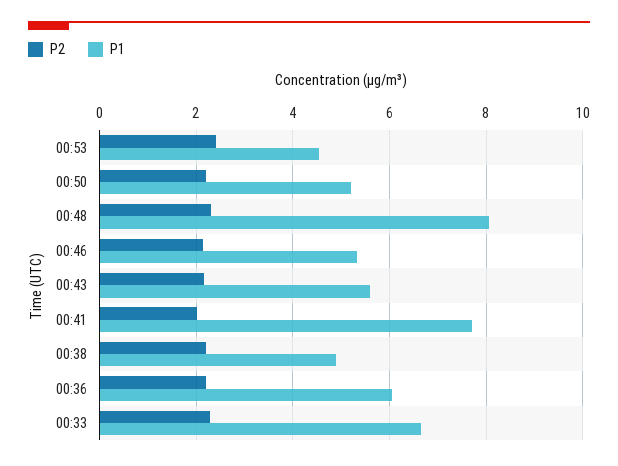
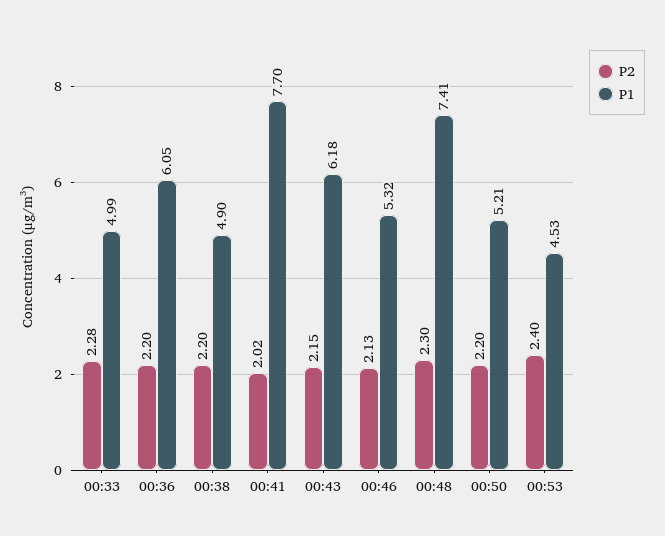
P1, 00:48: 8 -> 7.41
P1, 00:43: 5.6 -> 6.18
P1, 00:33: 6.6 -> 4.99

